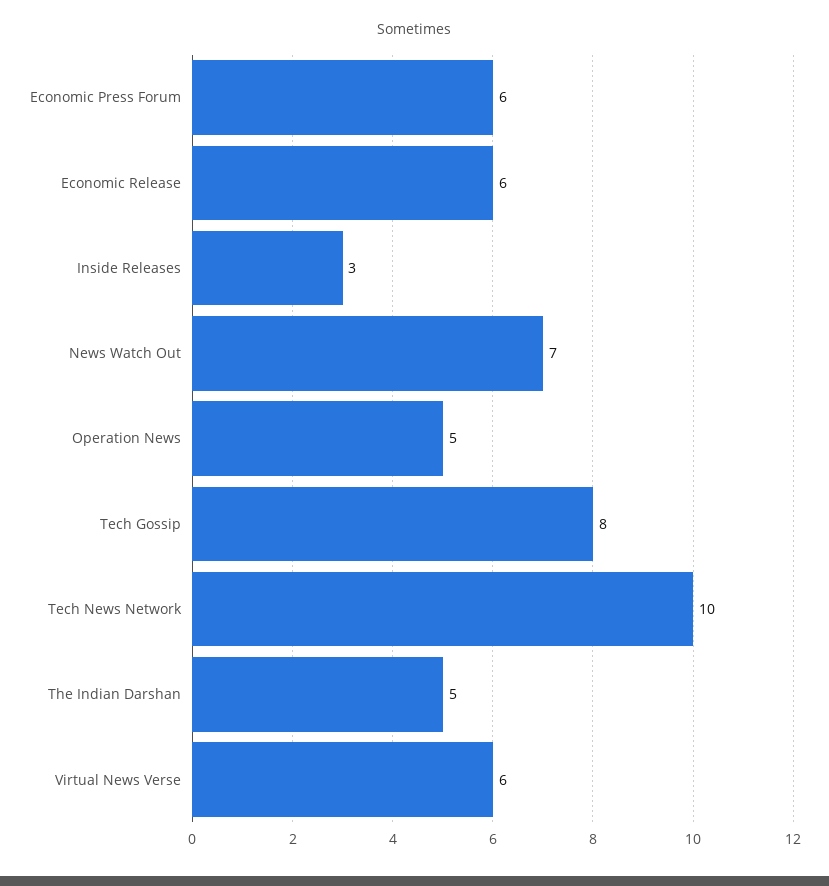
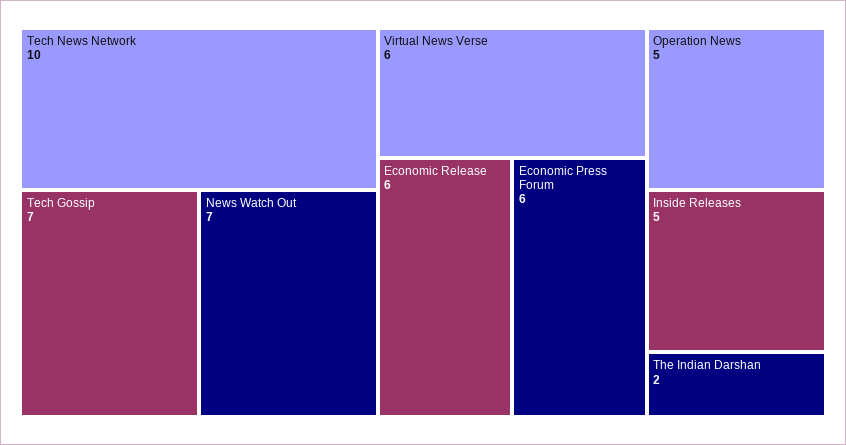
Inside Releases: 3 -> 5
Tech Gossip: 8 -> 7
The Indian Darshan: 5 -> 2

